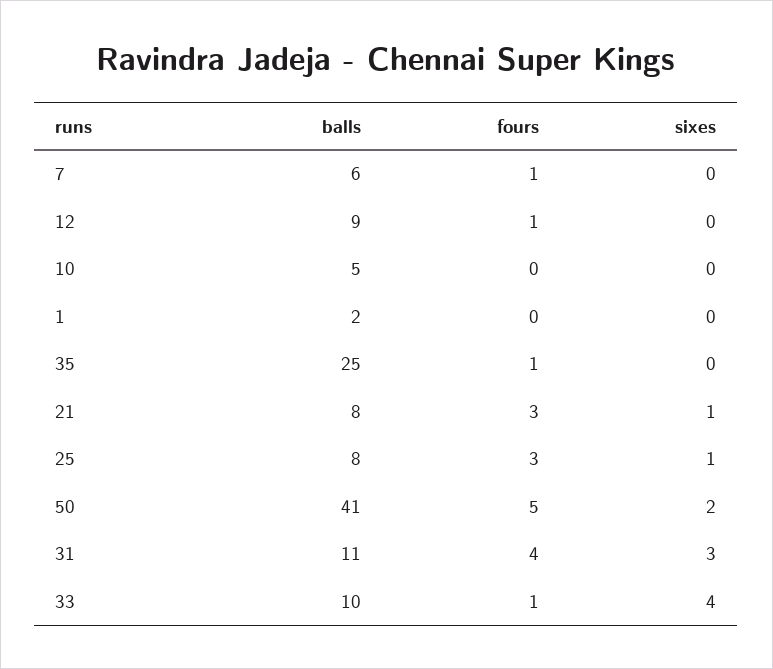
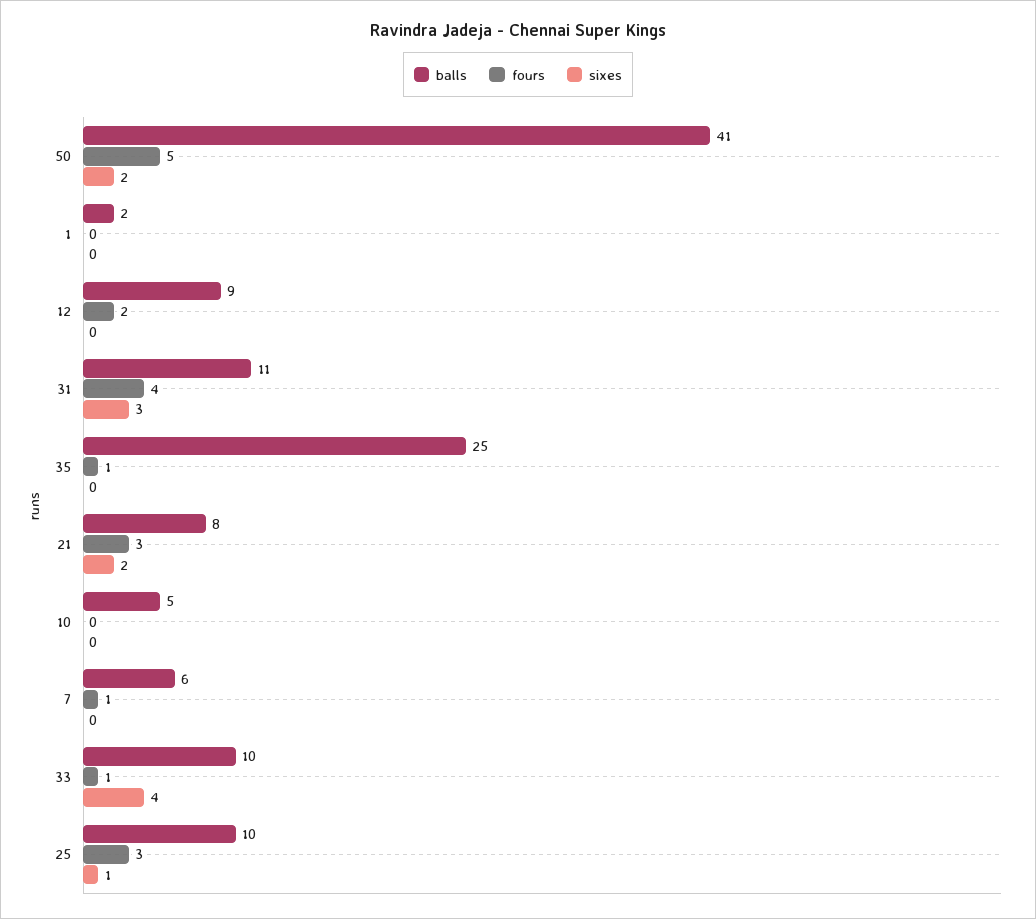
fours, 12: 1 -> 2
sixes, 21: 1 -> 2
balls, 25: 8 -> 10

